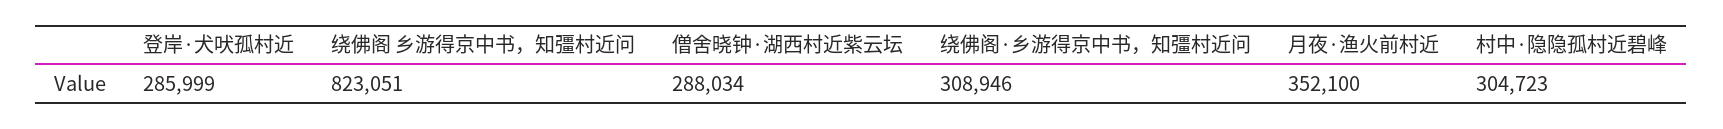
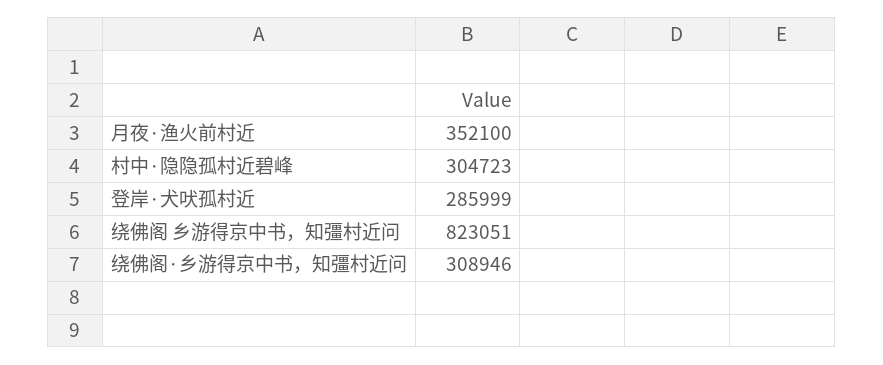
僧舍晓钟·湖西村近紫云坛: 288034 -> none

